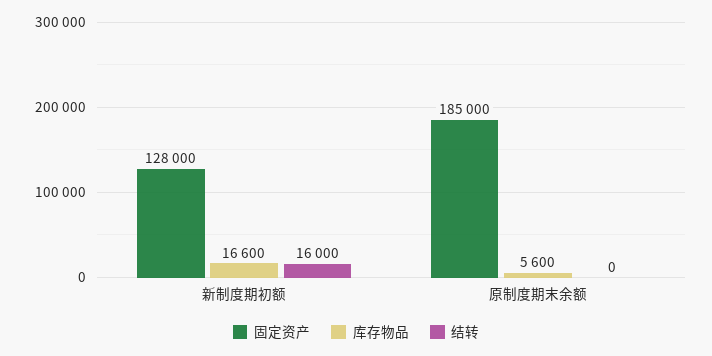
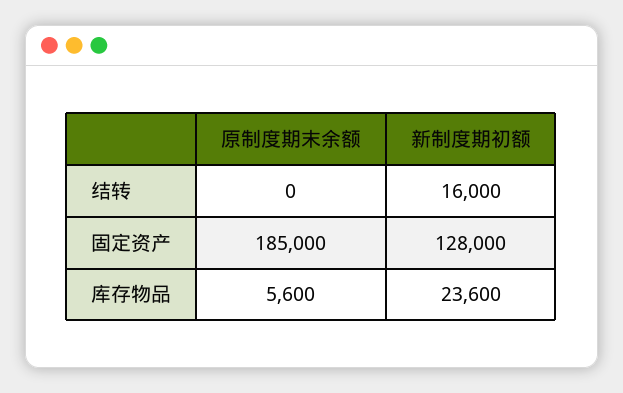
库存物品, 新制度期初额: 16600 -> 23600

